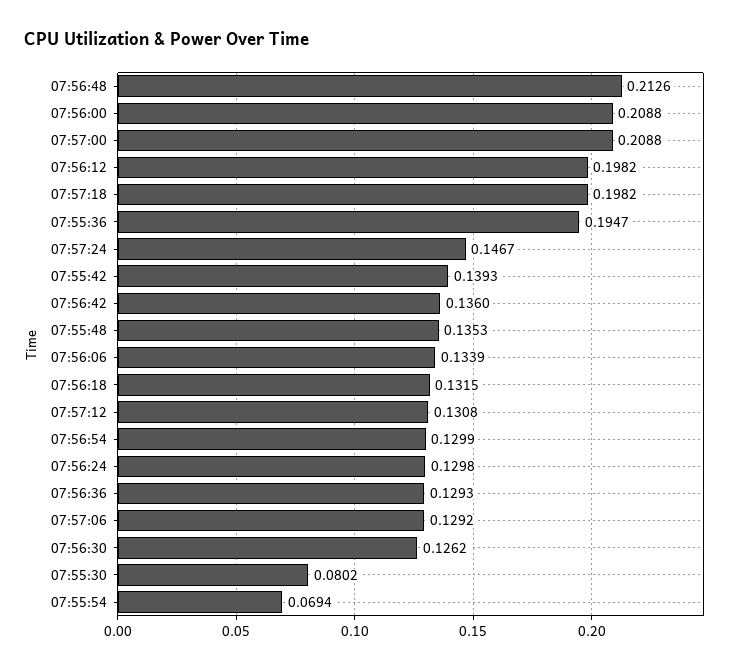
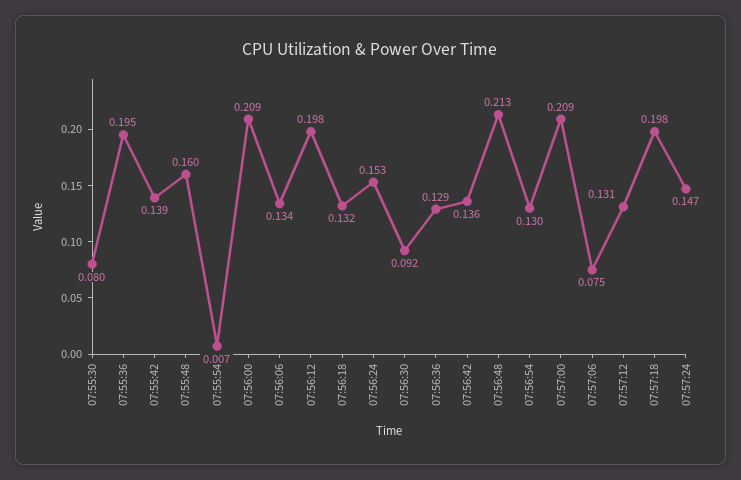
07:55:48: 0.1353 -> 0.16
07:56:24: 0.1298 -> 0.153
07:57:06: 0.1292 -> 0.075
07:56:30: 0.1262 -> 0.092
07:55:54: 0.0694 -> 0.007

